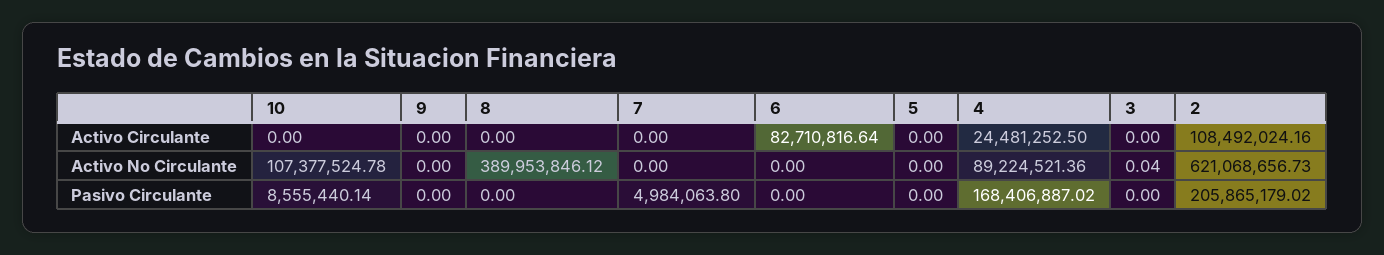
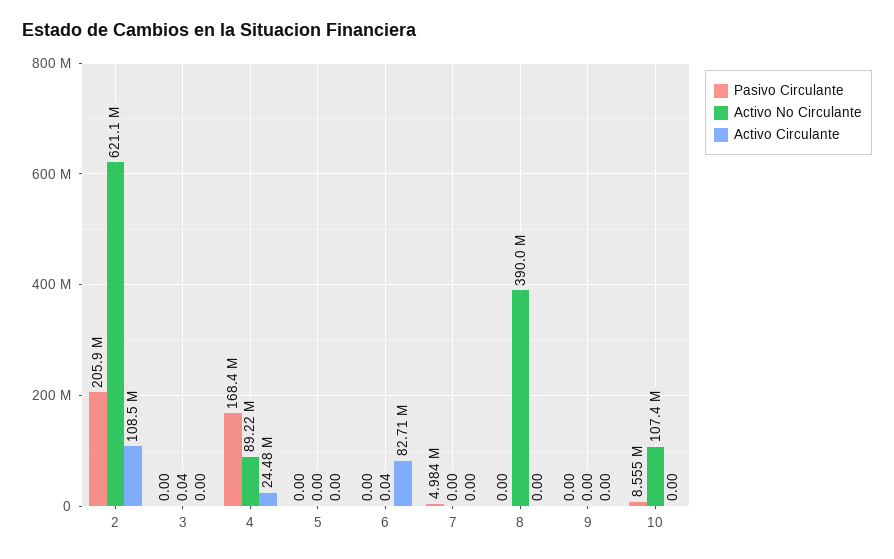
Activo No Circulante, 6: 0 -> 0.04

